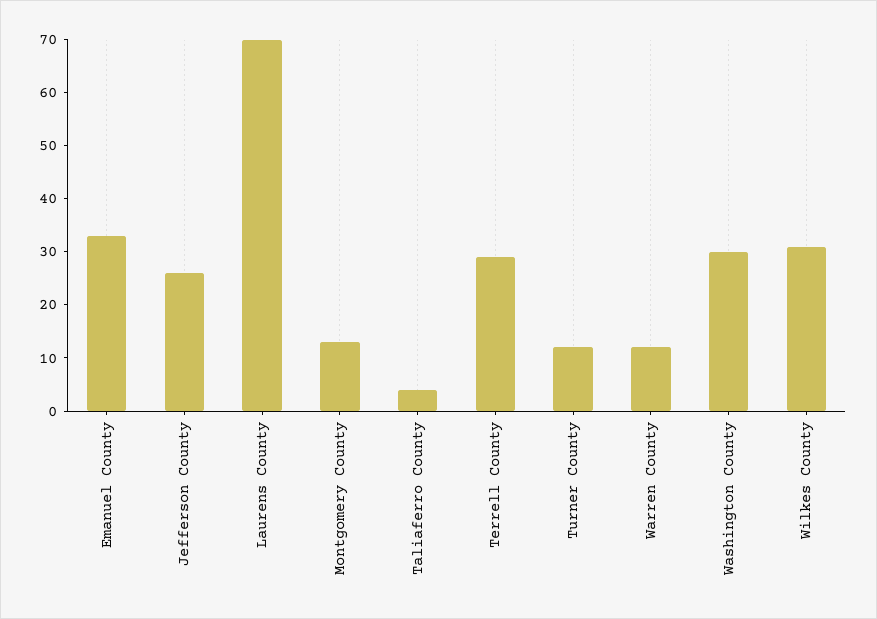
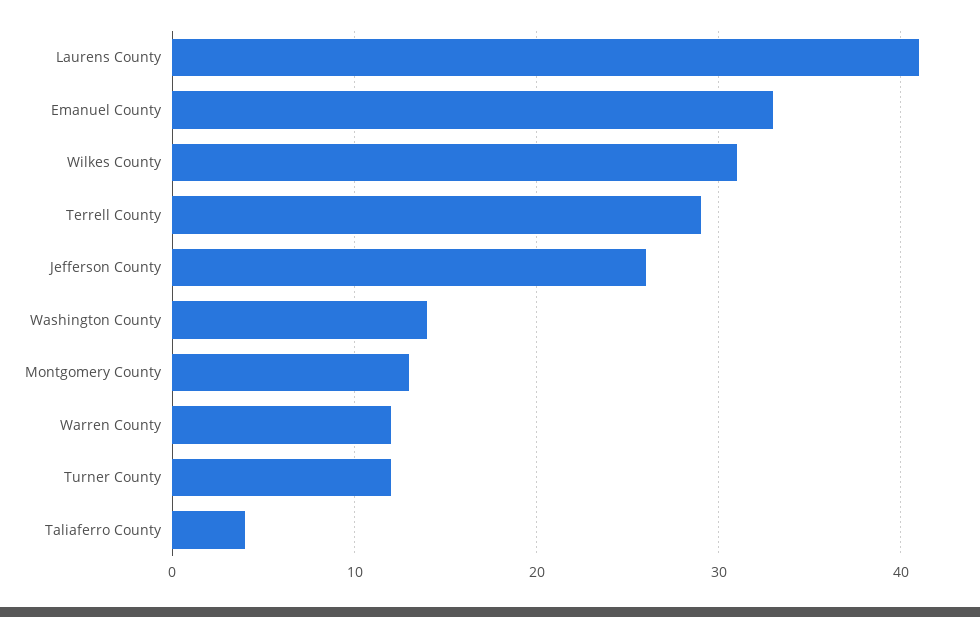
Laurens County: 70 -> 41
Washington County: 30 -> 14

